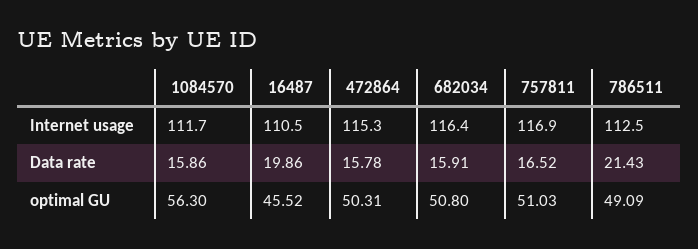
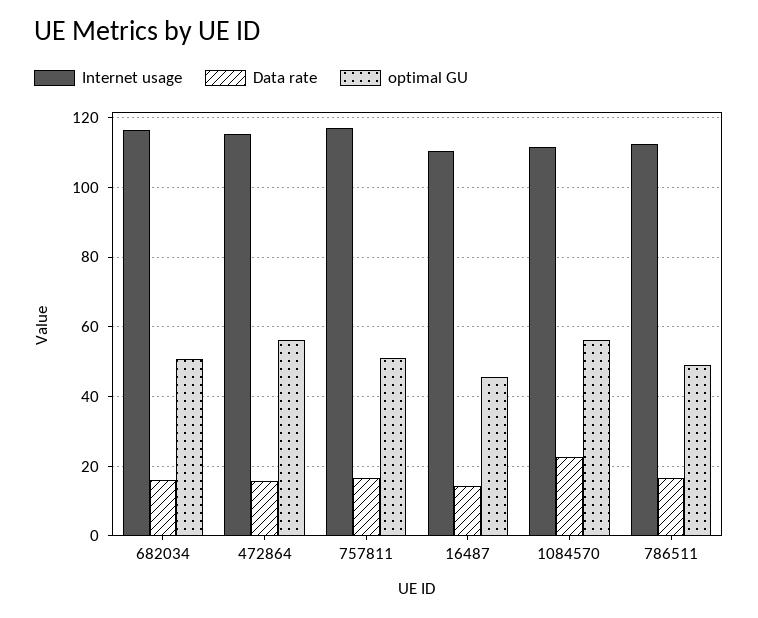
Data rate, 1084570: 15.86 -> 22
Data rate, 16487: 19.86 -> 14
Data rate, 786511: 21.43 -> 16
optimal GU, 472864: 50.31 -> 56

